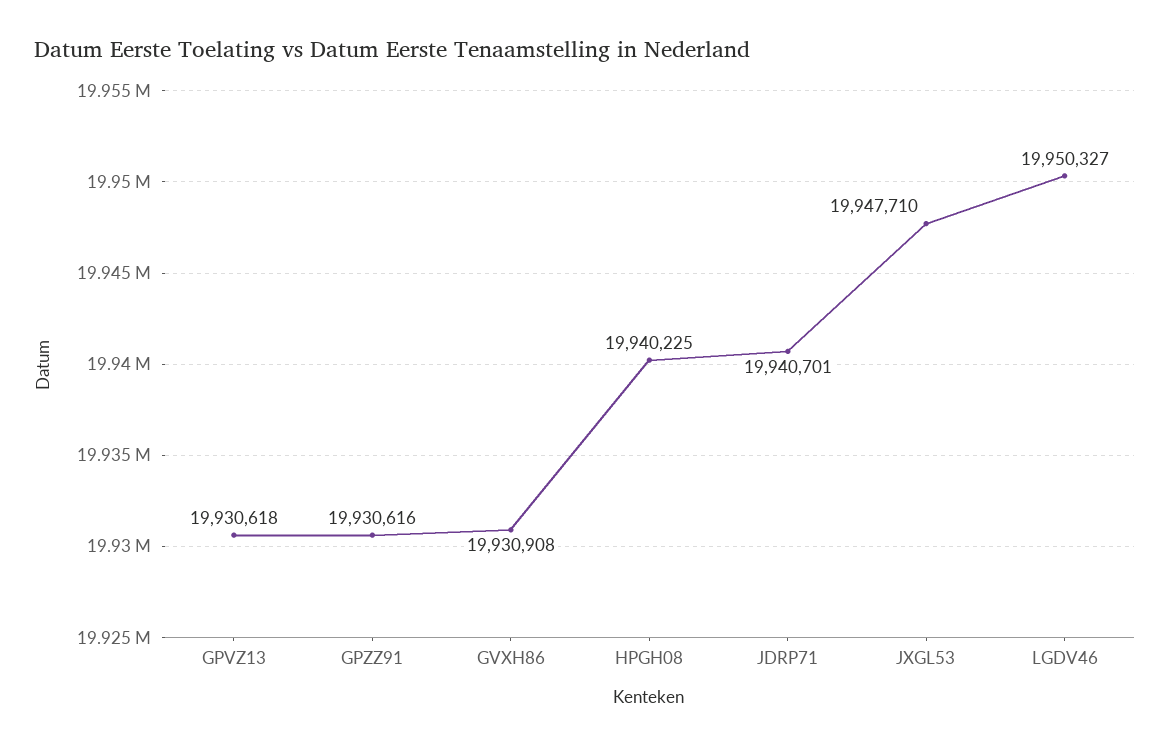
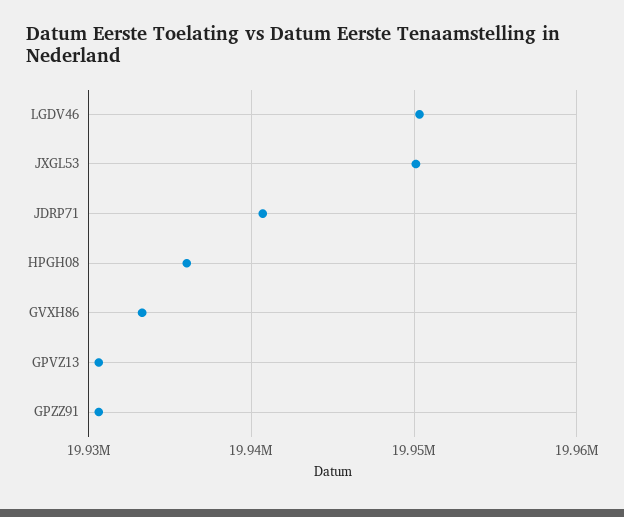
GVXH86: 19930908 -> 19933000
HPGH08: 19940225 -> 19936000
JXGL53: 19947710 -> 19950000

